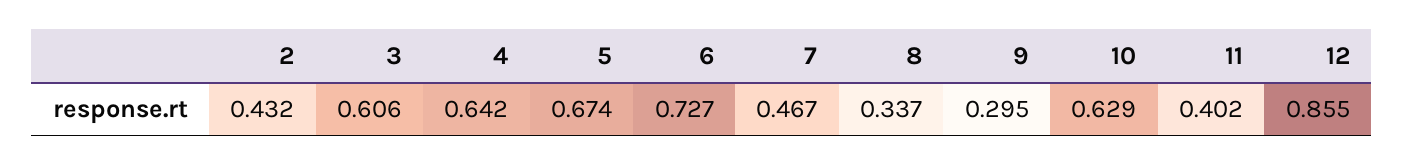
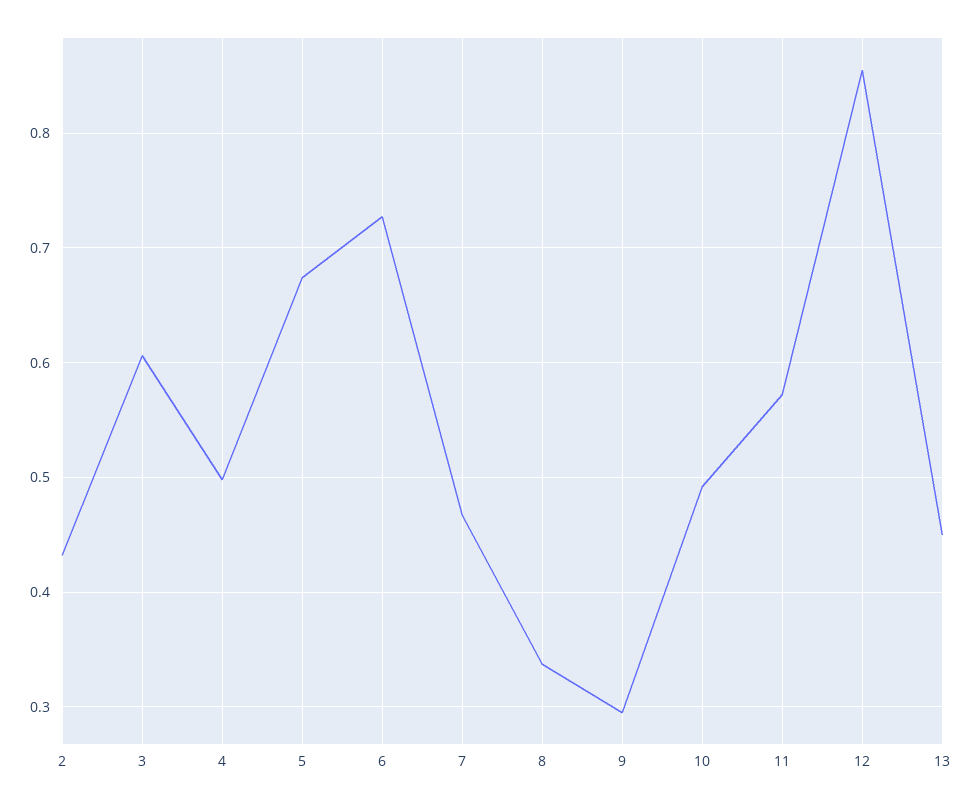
4: 0.642 -> 0.5
10: 0.629 -> 0.49
11: 0.402 -> 0.57
13: none -> 0.45

